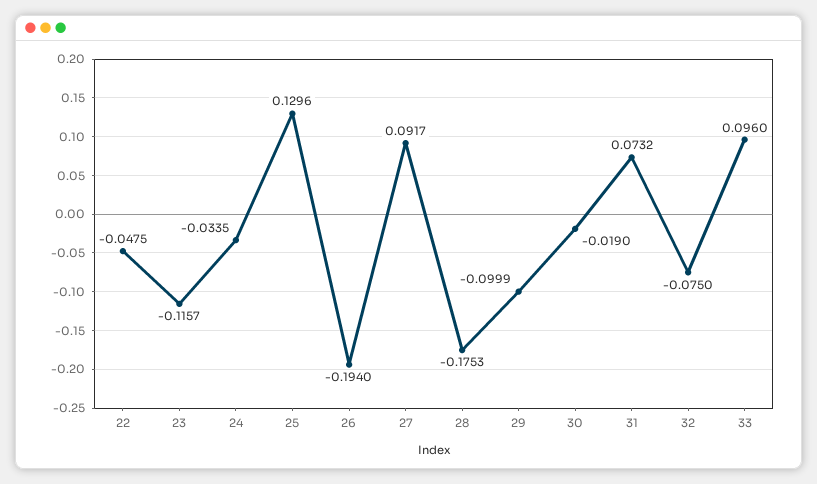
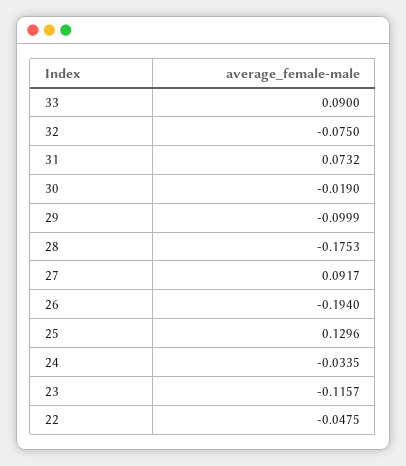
33: 0.096 -> 0.09

